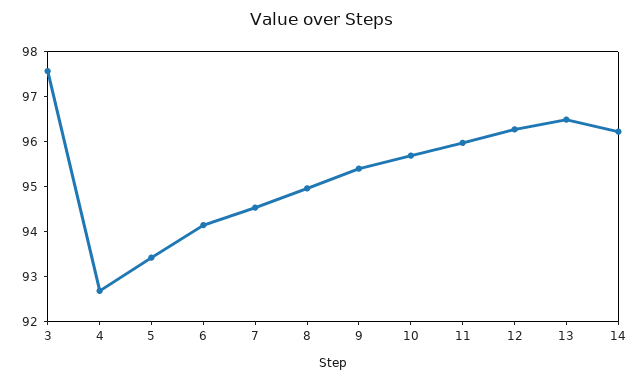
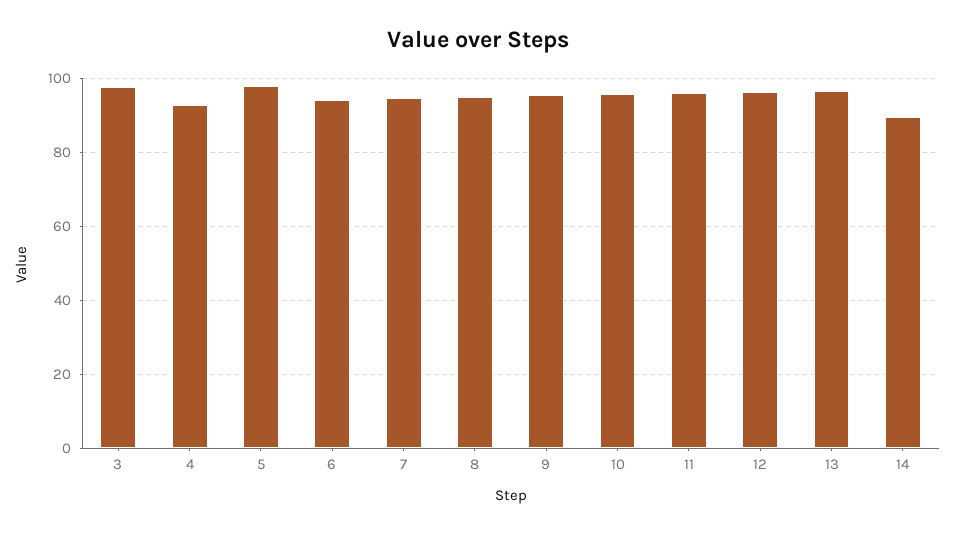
5: 93.4 -> 98
14: 96.2 -> 90

